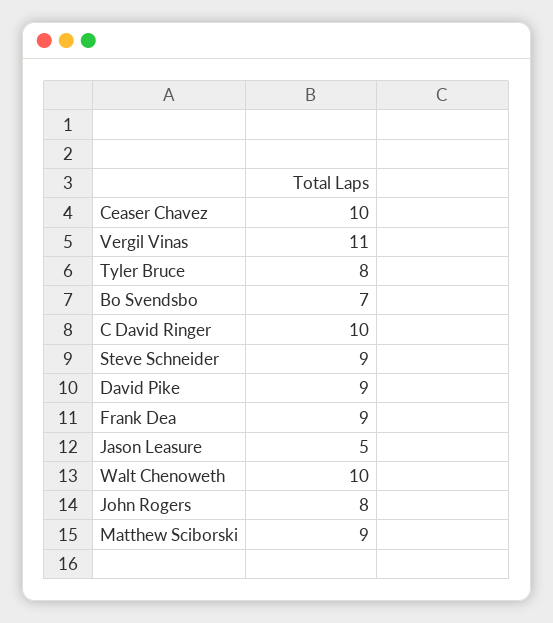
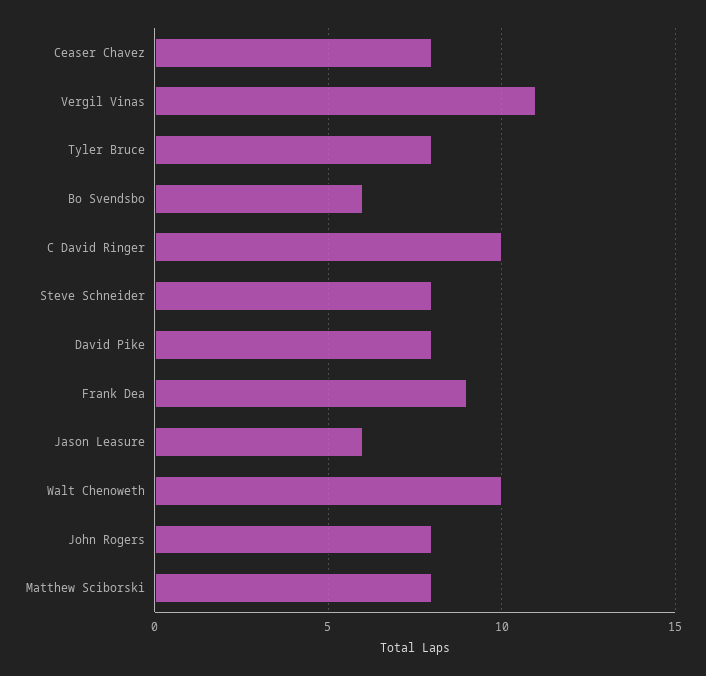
Ceaser Chavez: 10 -> 8
Bo Svendsbo: 7 -> 6
Steve Schneider: 9 -> 8
David Pike: 9 -> 8
Jason Leasure: 5 -> 6
Matthew Sciborski: 9 -> 8

